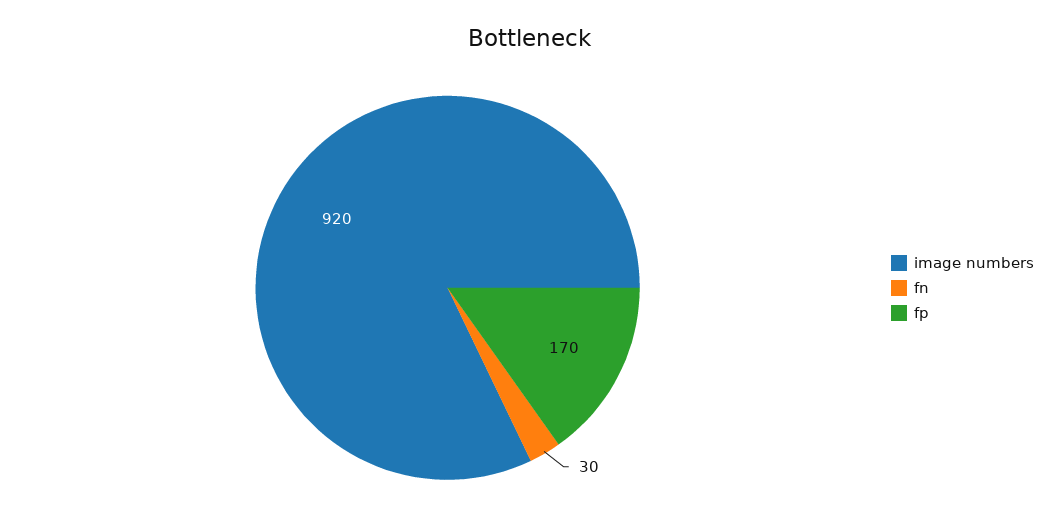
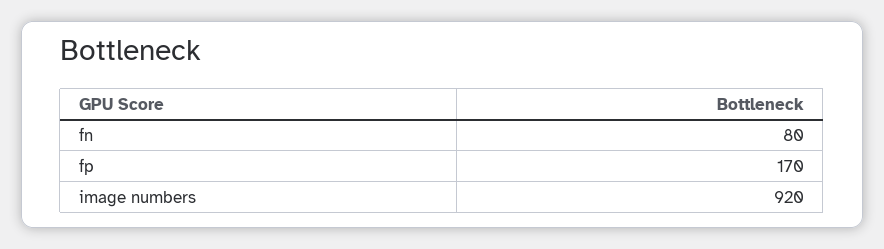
fn: 30 -> 80

